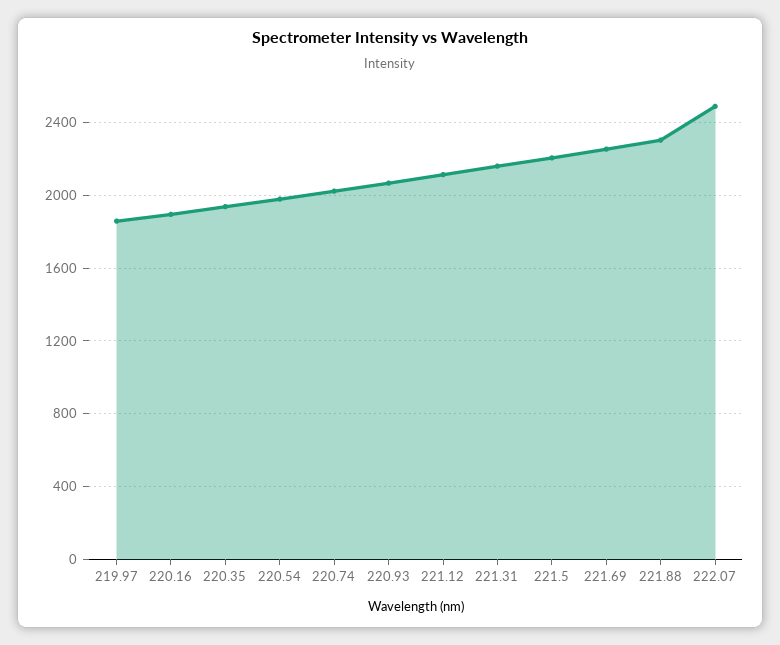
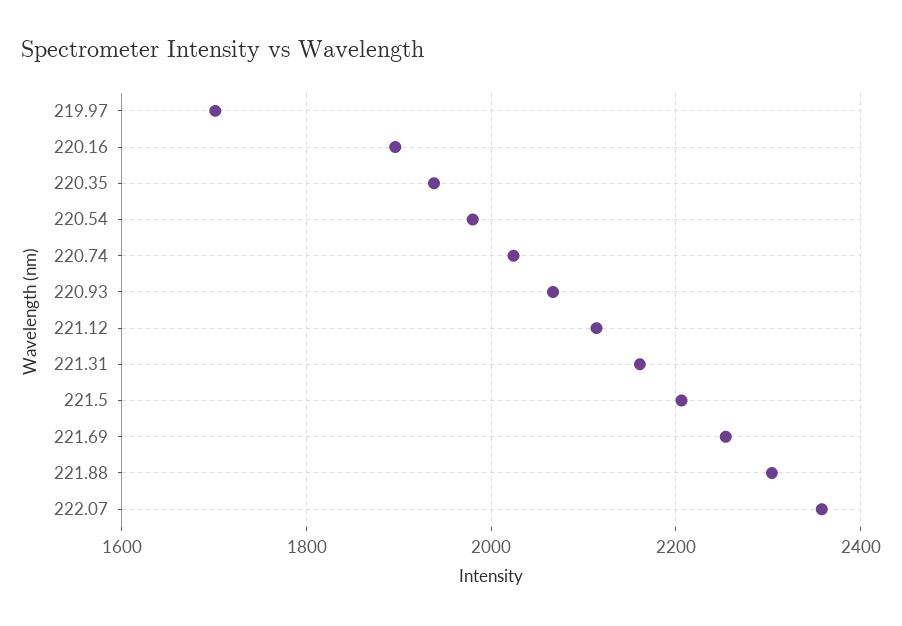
219.97: 1850 -> 1700
222.07: 2500 -> 2360

